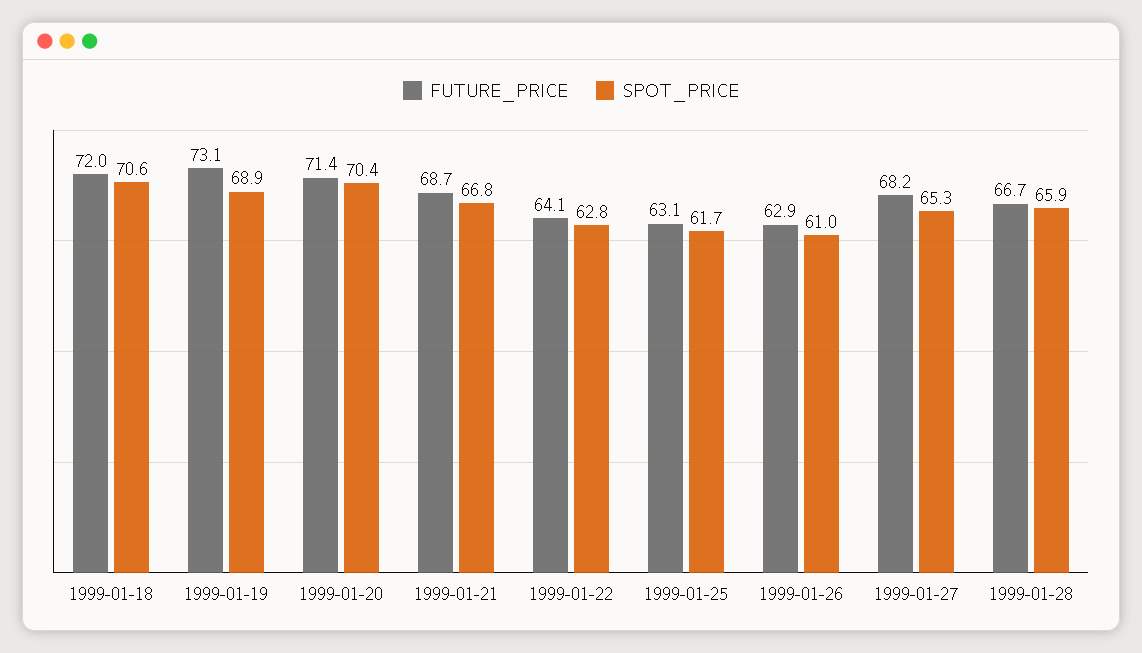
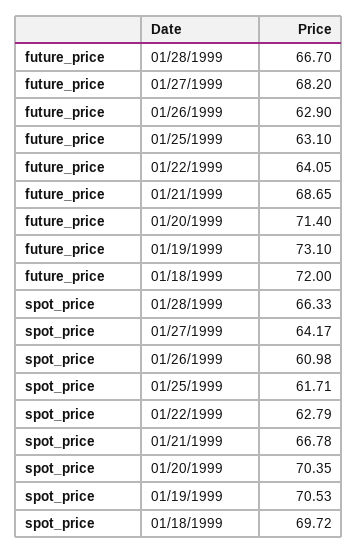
SPOT_PRICE, 1999-01-18: 70.6 -> 69.72
SPOT_PRICE, 1999-01-19: 68.9 -> 70.53
SPOT_PRICE, 1999-01-27: 65.3 -> 64.17
SPOT_PRICE, 1999-01-28: 65.9 -> 66.33

